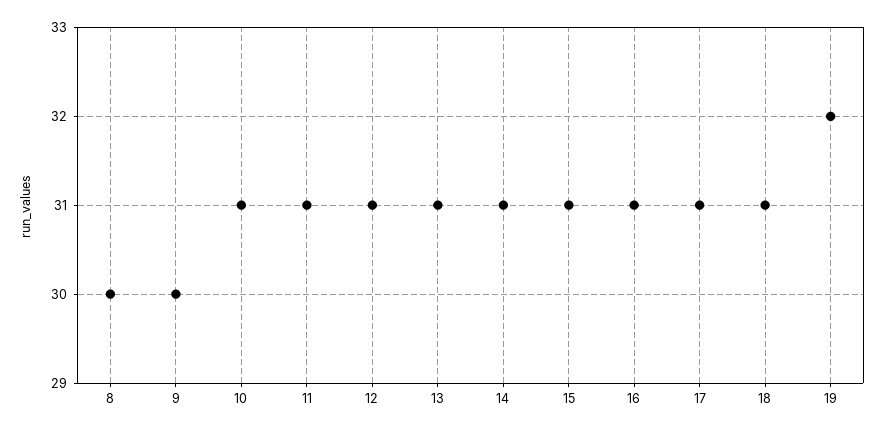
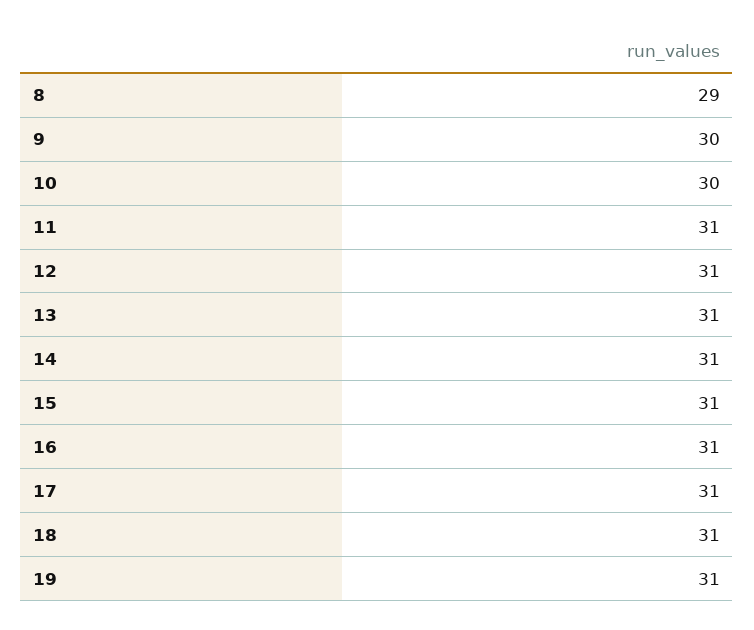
8: 30 -> 29
10: 31 -> 30
19: 32 -> 31

